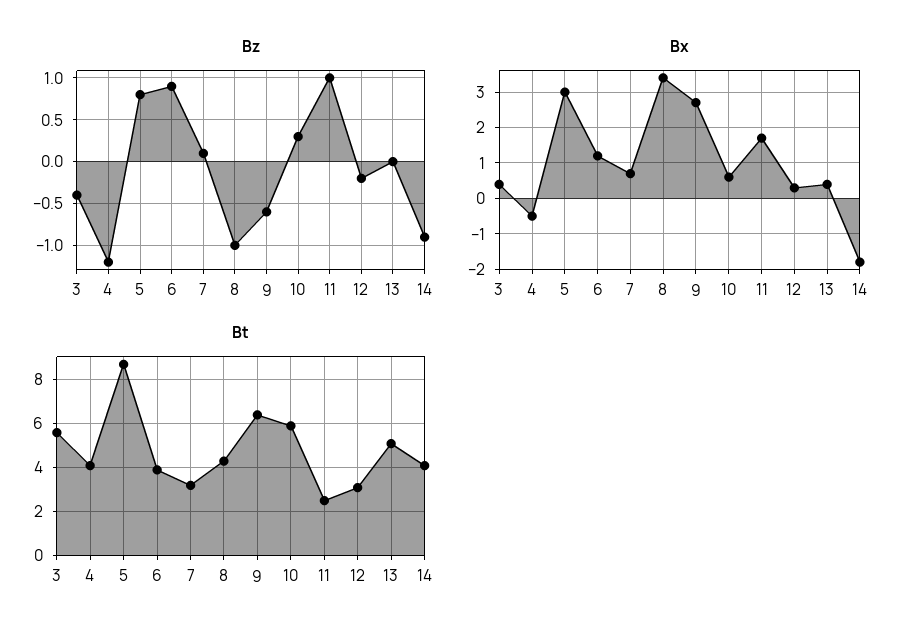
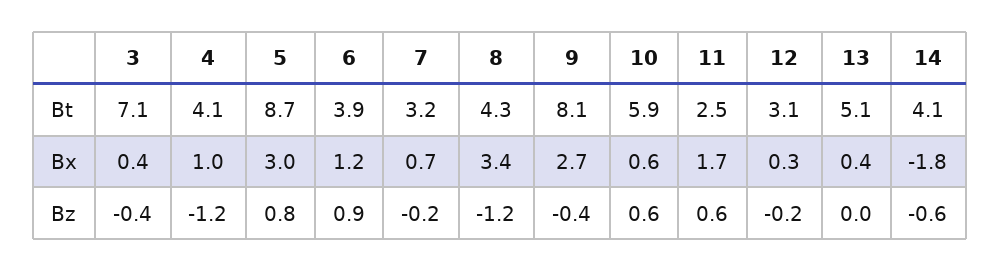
Bz, 7: 0.1 -> -0.2
Bz, 8: -1 -> -1.2
Bz, 9: -0.6 -> -0.4
Bz, 10: 0.3 -> 0.6
Bz, 11: 1 -> 0.6
Bz, 14: -0.9 -> -0.6
Bx, 4: -0.5 -> 1
Bt, 3: 5.5 -> 7.1
Bt, 9: 6.5 -> 8.1

